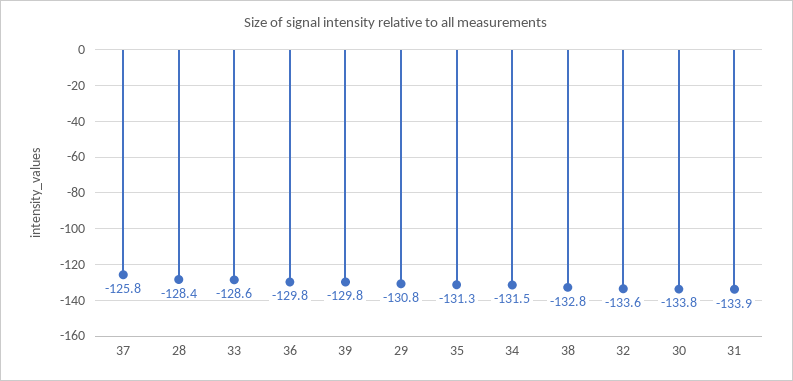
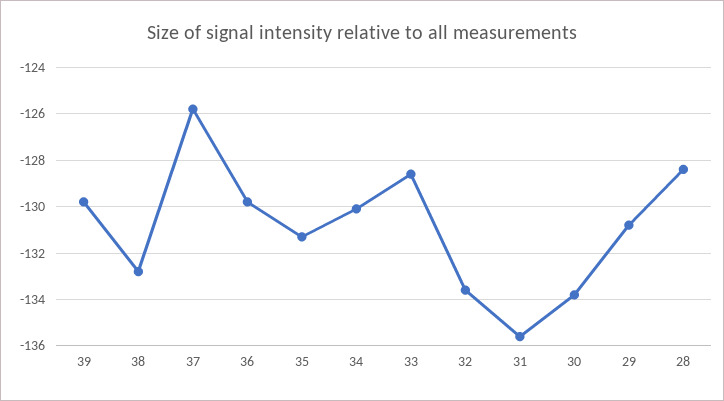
34: -131.5 -> -130
31: -133.9 -> -135.5

